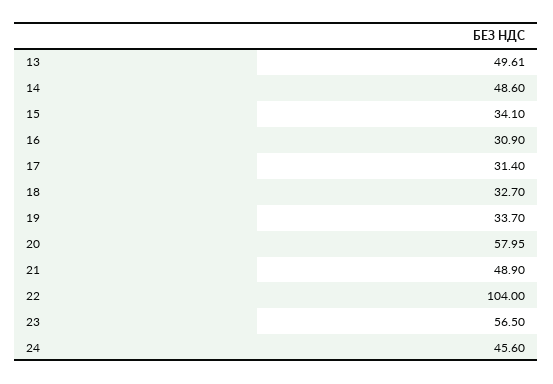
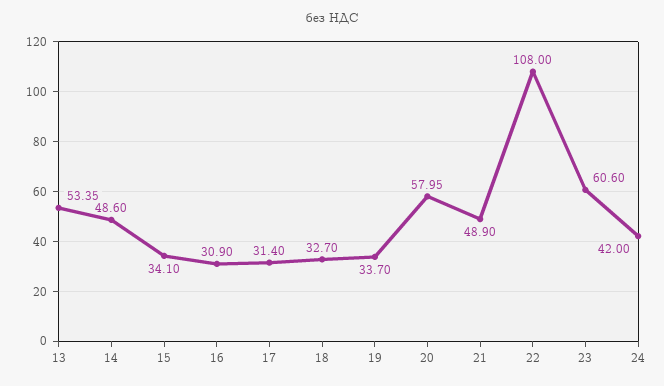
13: 49.61 -> 53.35
22: 104 -> 108
23: 56.5 -> 60.6
24: 45.6 -> 42

